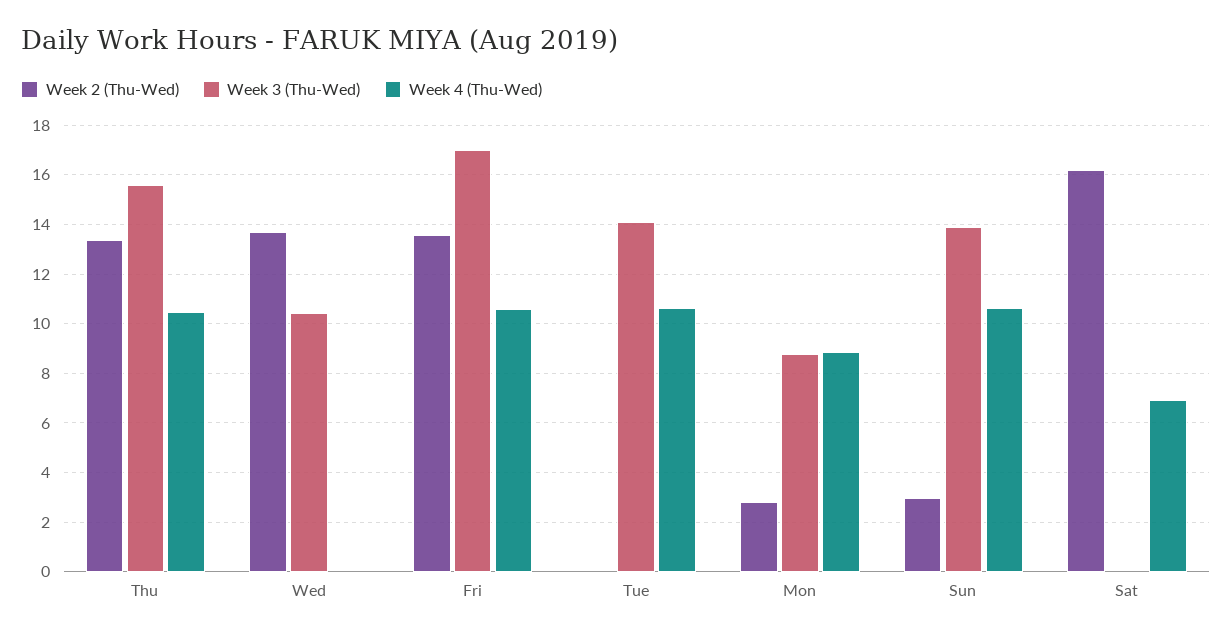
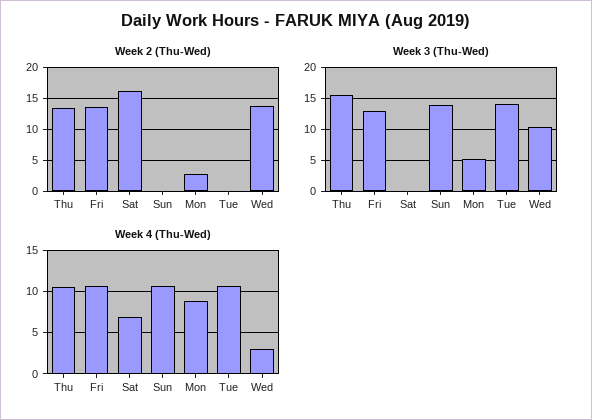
Week 4 (Thu-Wed), Wed: 0 -> 3
Week 3 (Thu-Wed), Fri: 17 -> 13
Week 3 (Thu-Wed), Mon: 8.75 -> 5
Week 2 (Thu-Wed), Sun: 3 -> 0

